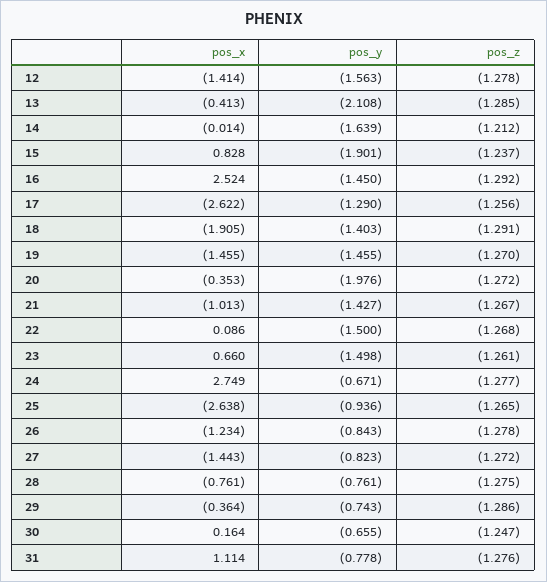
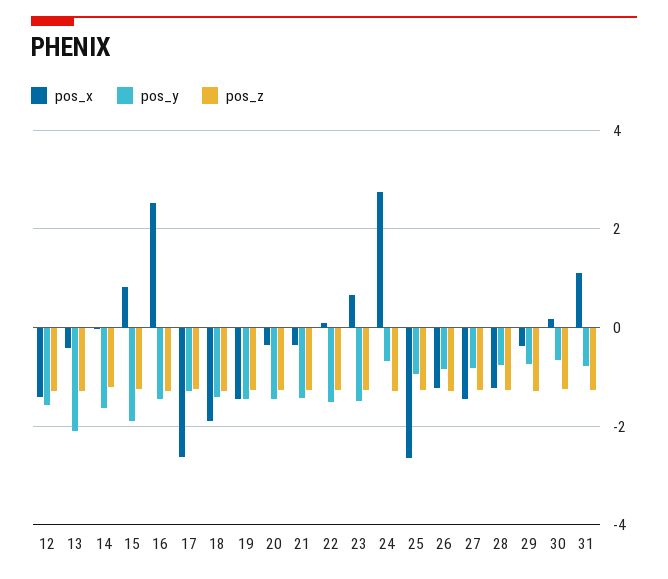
pos_y, 20: -1.976 -> -1.4
pos_x, 21: -1.013 -> -0.4
pos_x, 28: -0.761 -> -1.2

